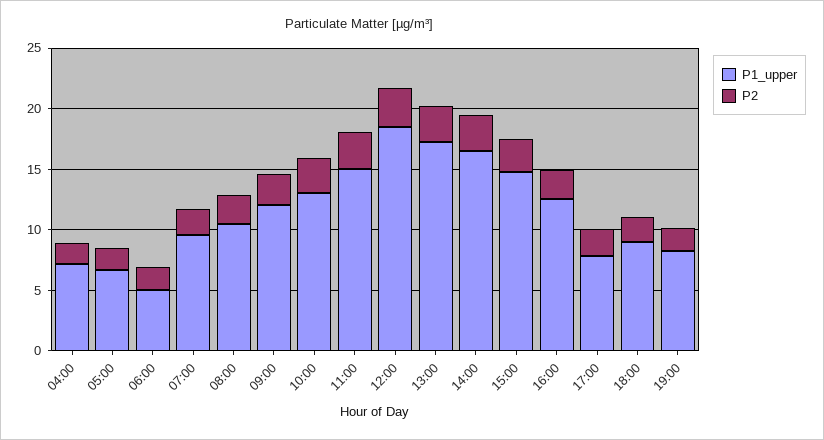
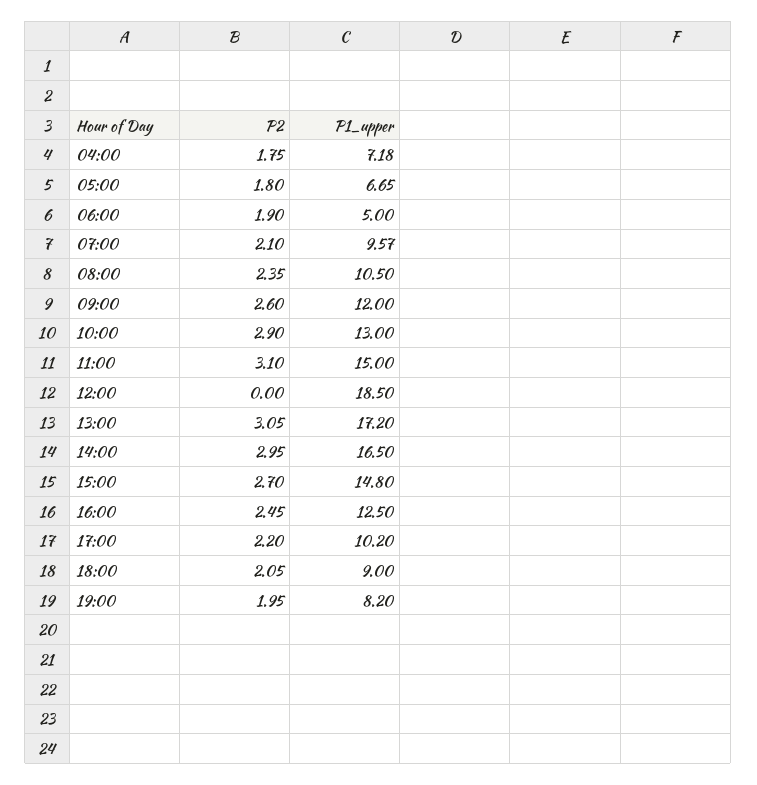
P2, 12:00: 3 -> 0
P1_upper, 17:00: 8 -> 10.2

